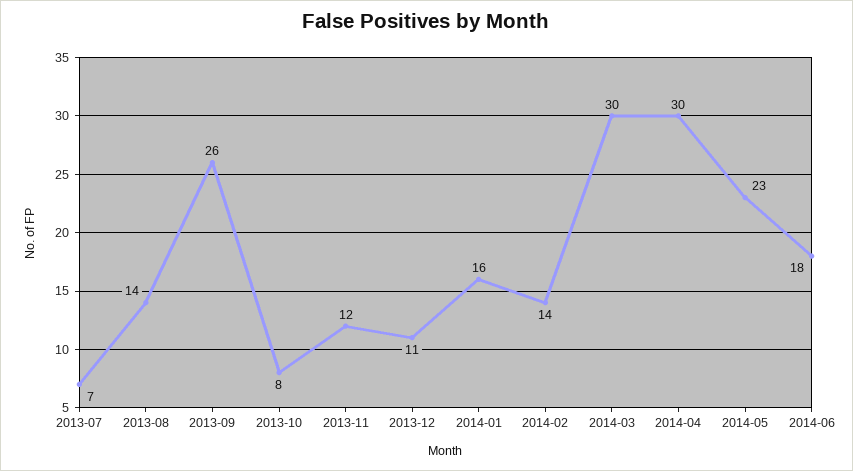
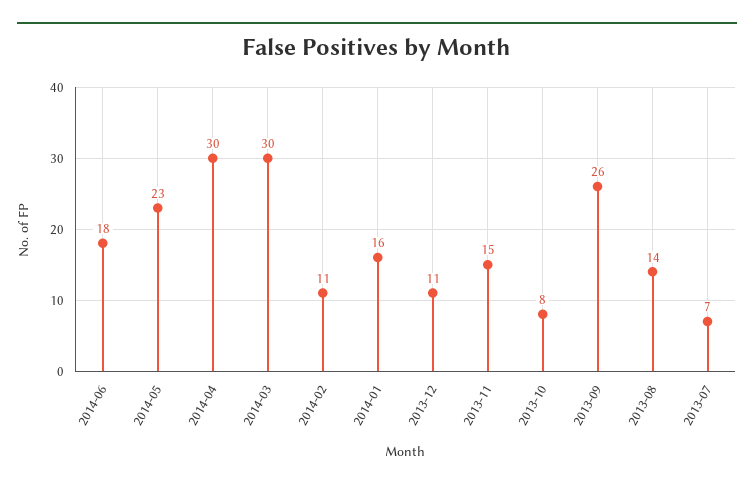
2013-11: 12 -> 15
2014-02: 14 -> 11

